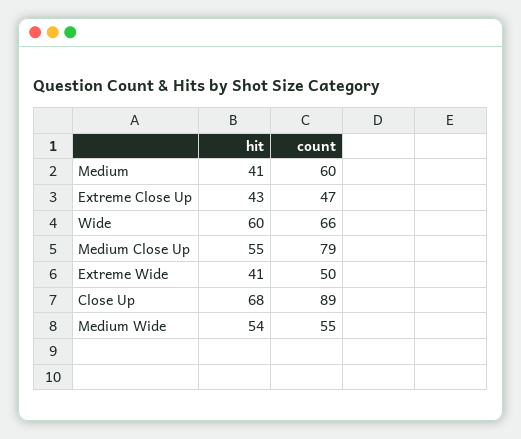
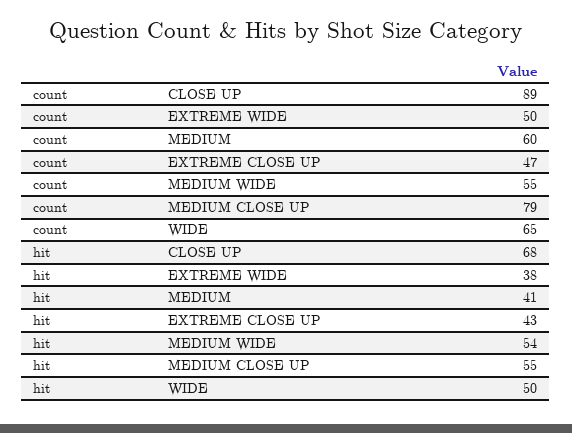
hit, Wide: 60 -> 50
count, Wide: 66 -> 65
hit, Extreme Wide: 41 -> 38

